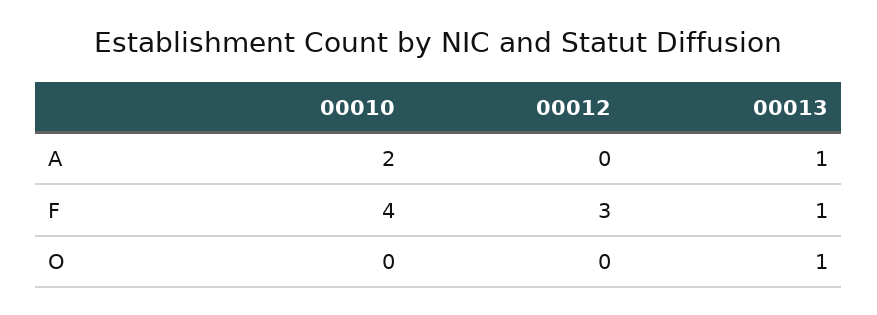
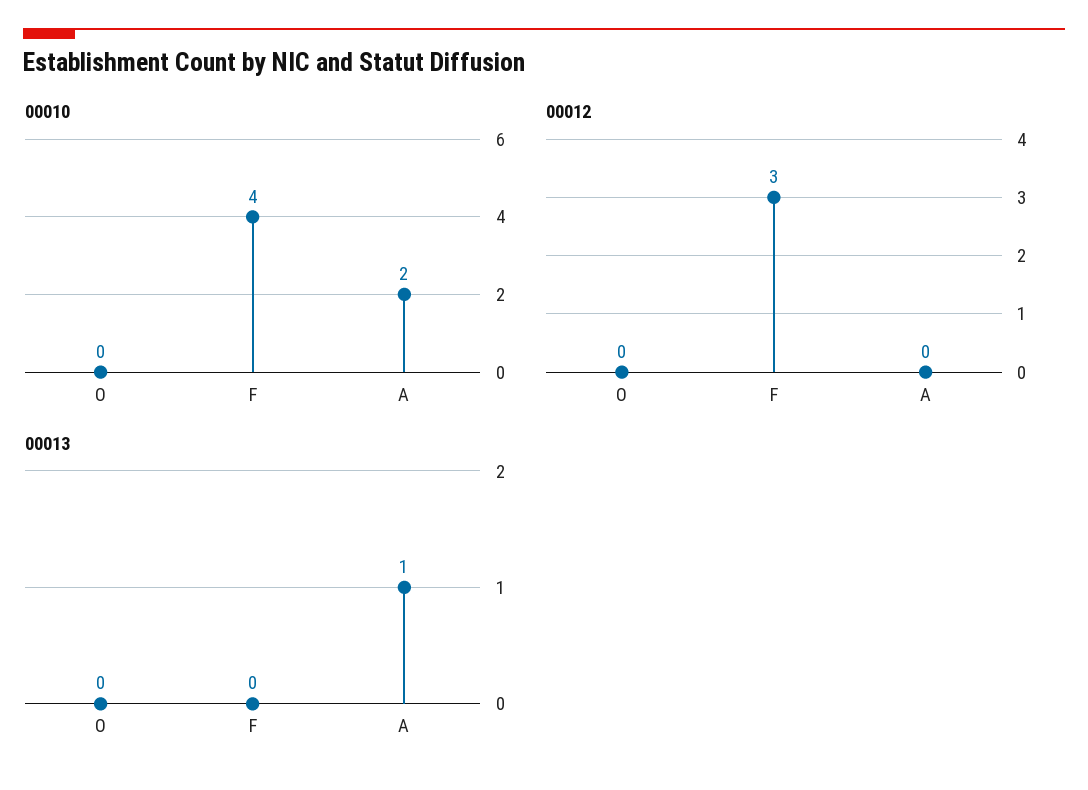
00013, F: 1 -> 0
00013, O: 1 -> 0

